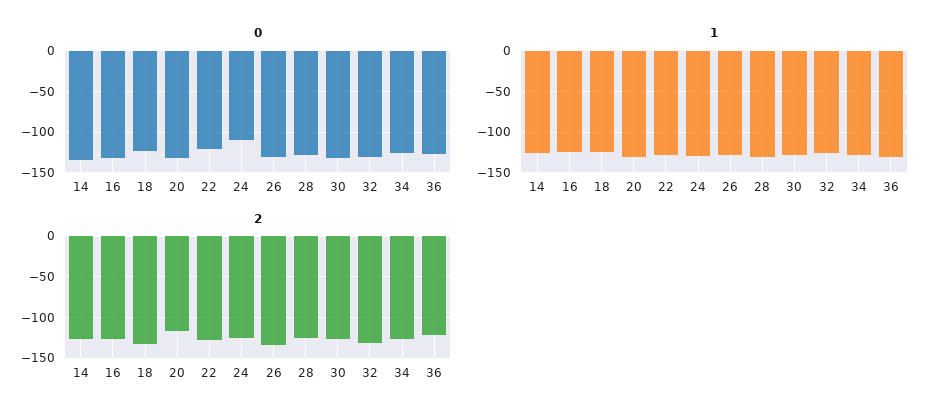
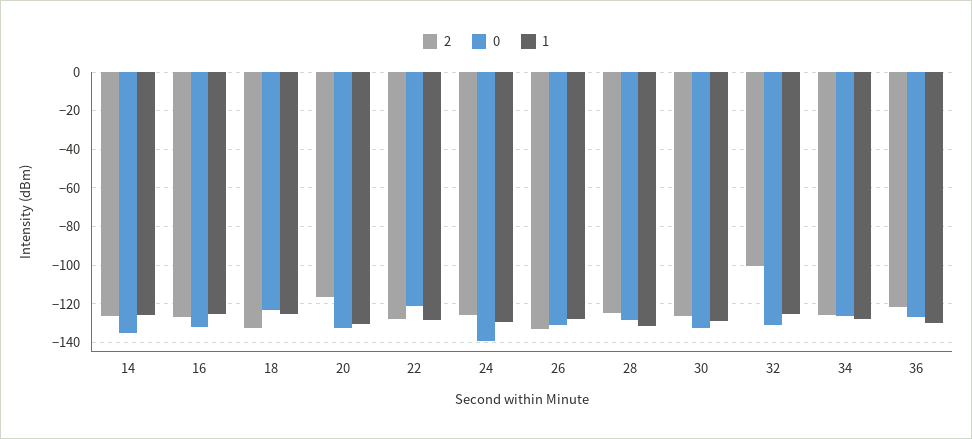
0, 24: -110 -> -140
2, 32: -130 -> -100

